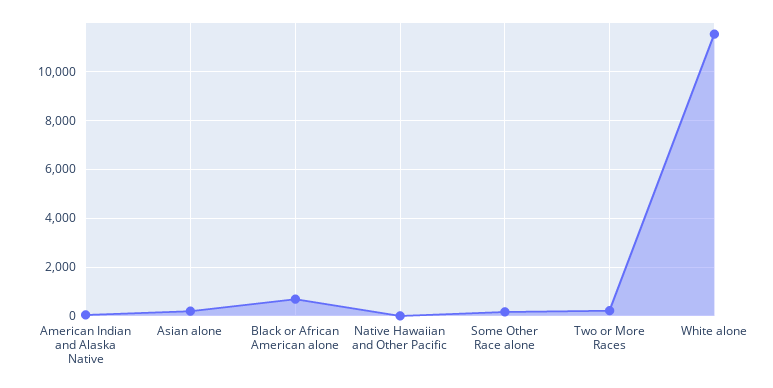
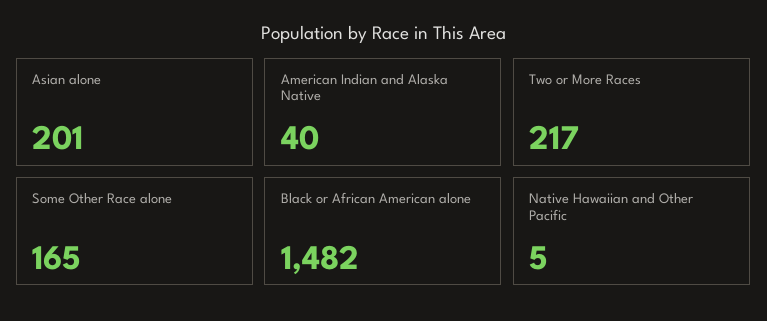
Black or African American alone: 750 -> 1482
White alone: 11500 -> none

